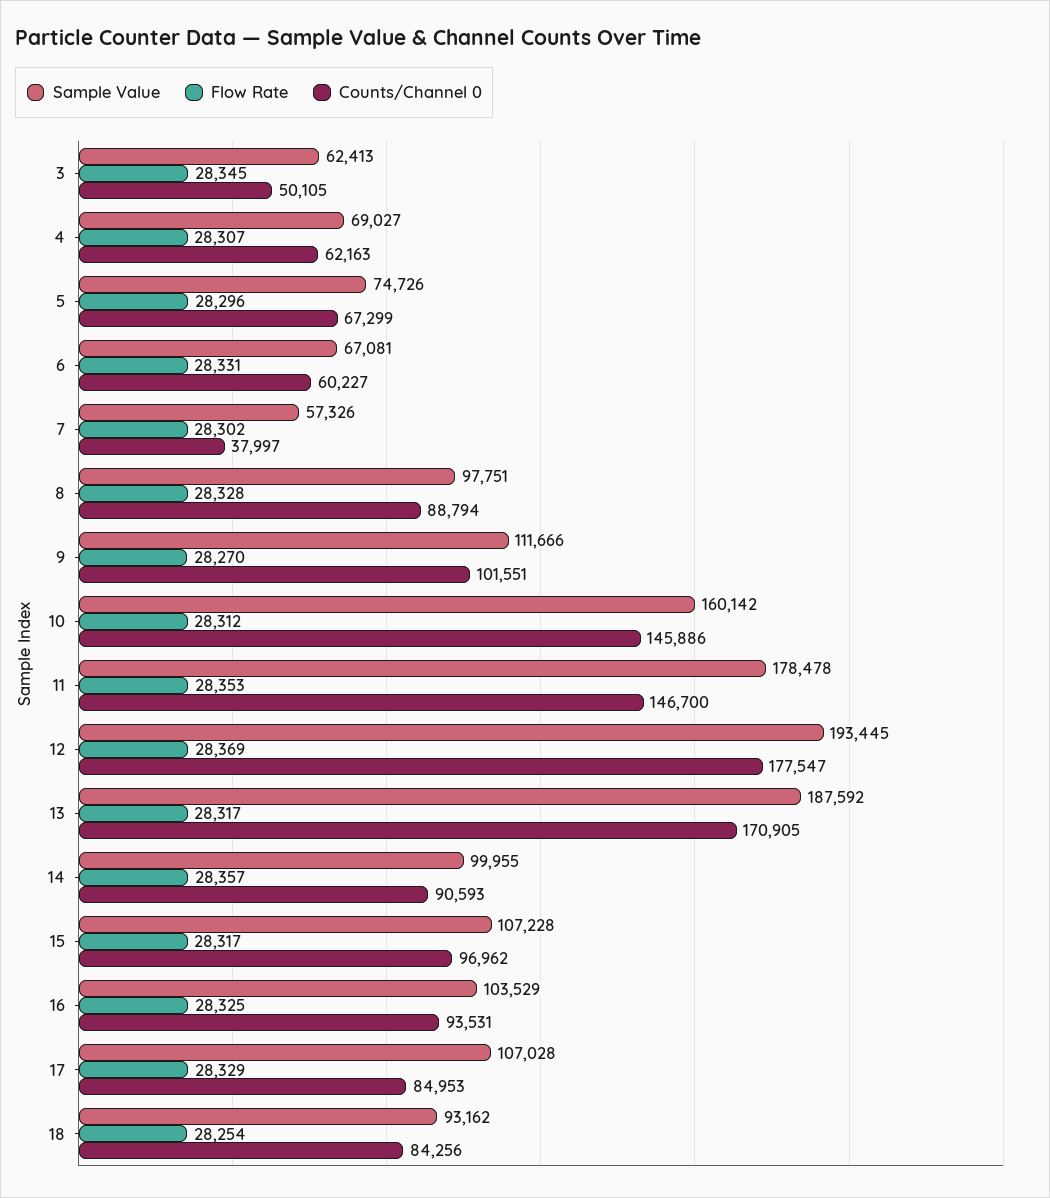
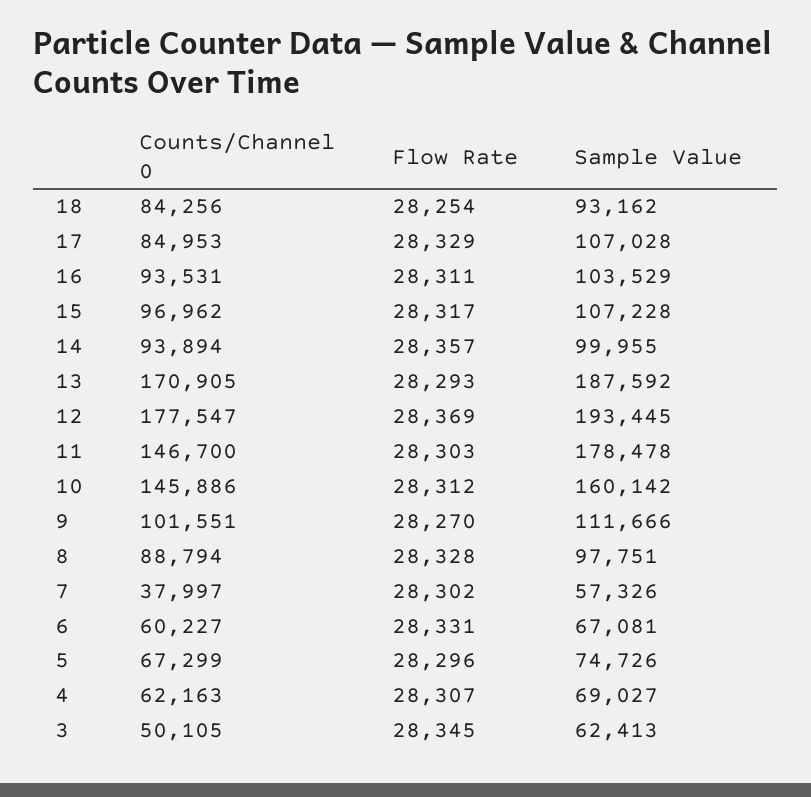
Flow Rate, 11: 28353 -> 28303
Flow Rate, 13: 28317 -> 28293
Counts/Channel 0, 14: 90593 -> 93894
Flow Rate, 16: 28325 -> 28311

